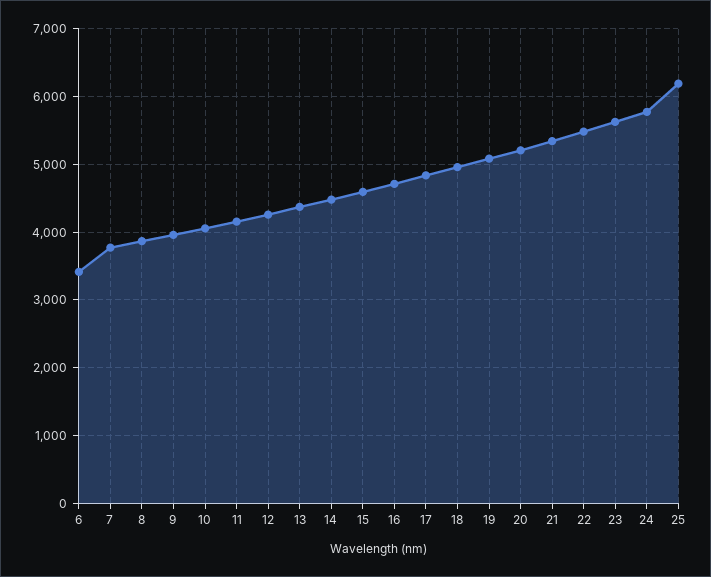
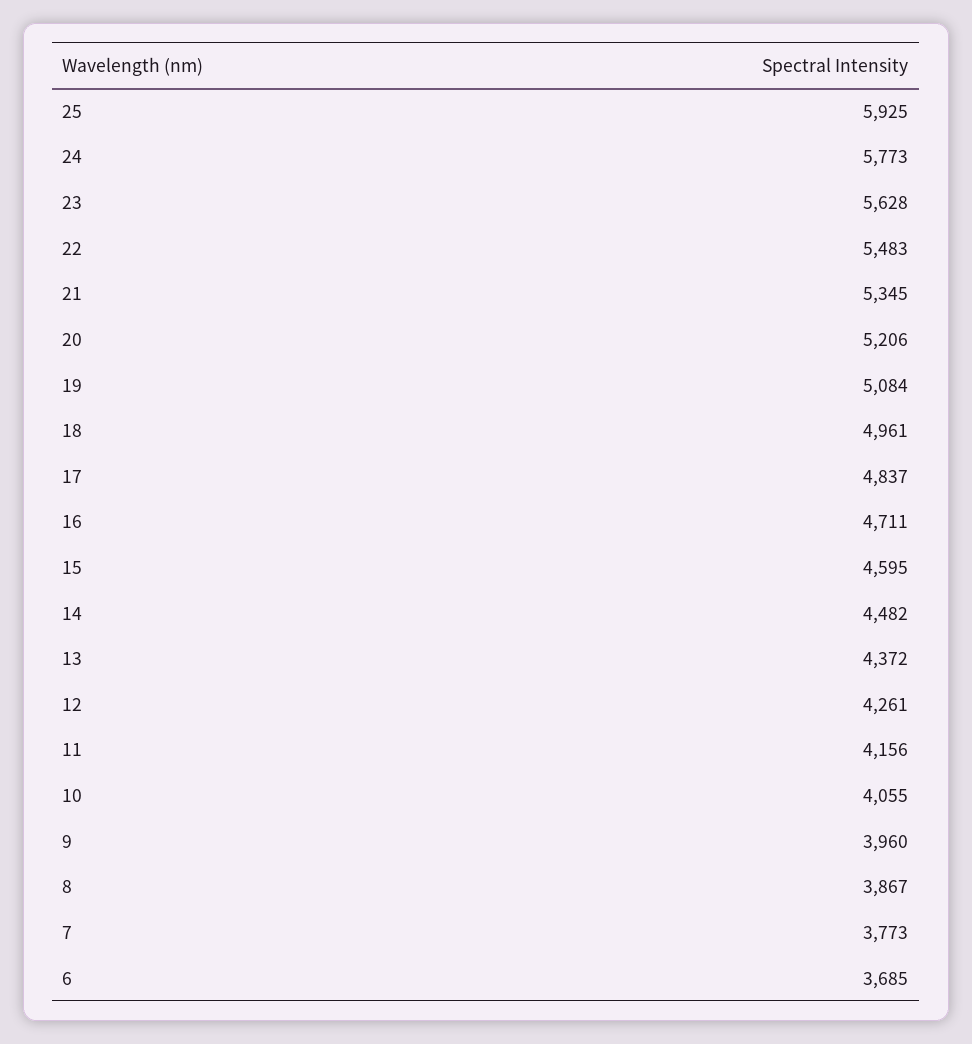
6: 3400 -> 3685
25: 6200 -> 5925

